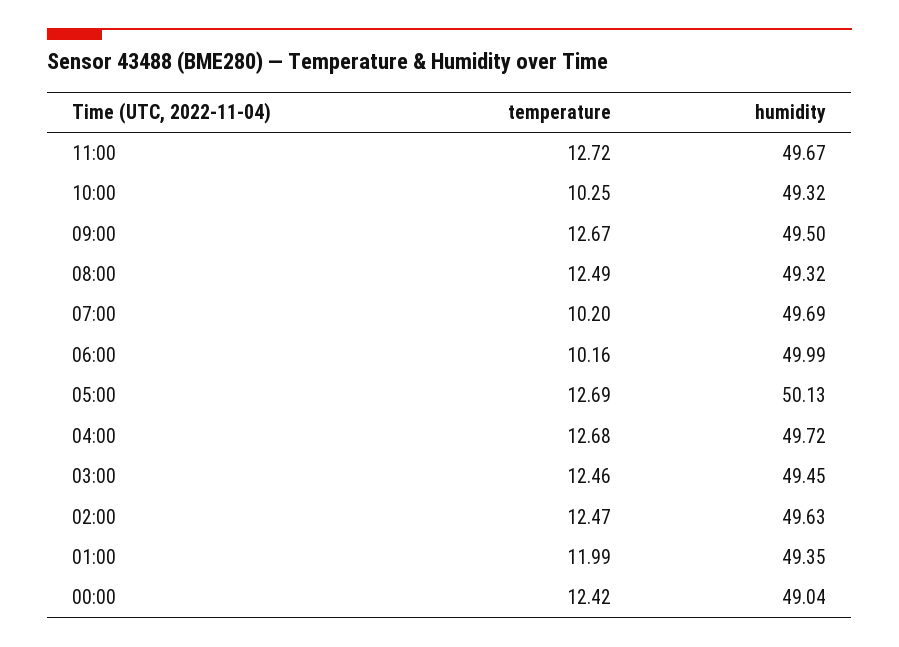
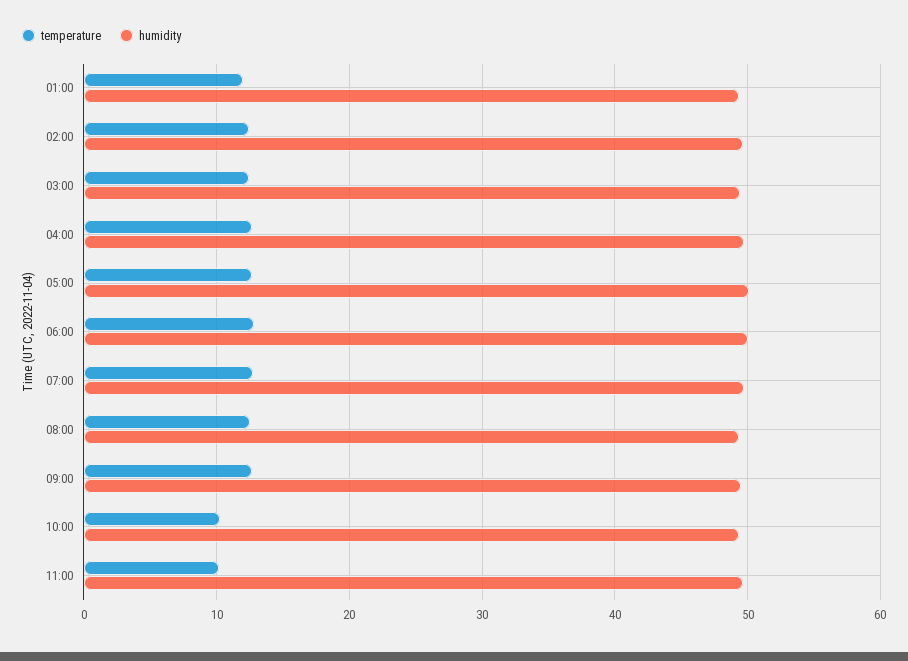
temperature, 11:00: 12.72 -> 10
temperature, 07:00: 10.2 -> 13
temperature, 06:00: 10.16 -> 13
temperature, 00:00: 12.42 -> none
humidity, 00:00: 49.04 -> none

